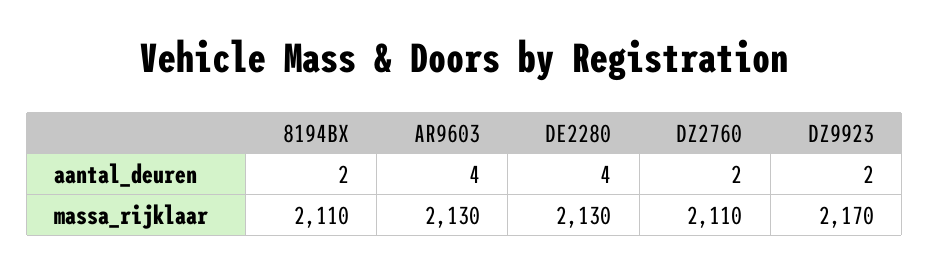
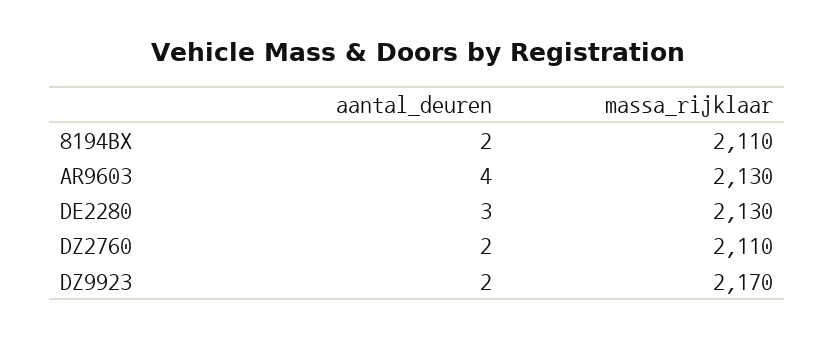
DE2280, aantal_deuren: 4 -> 3

